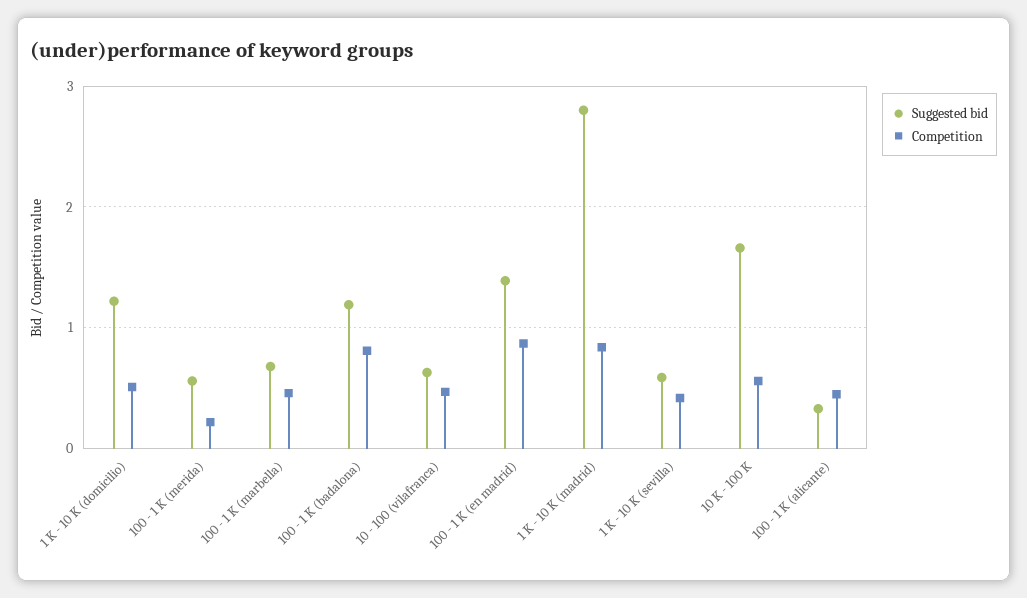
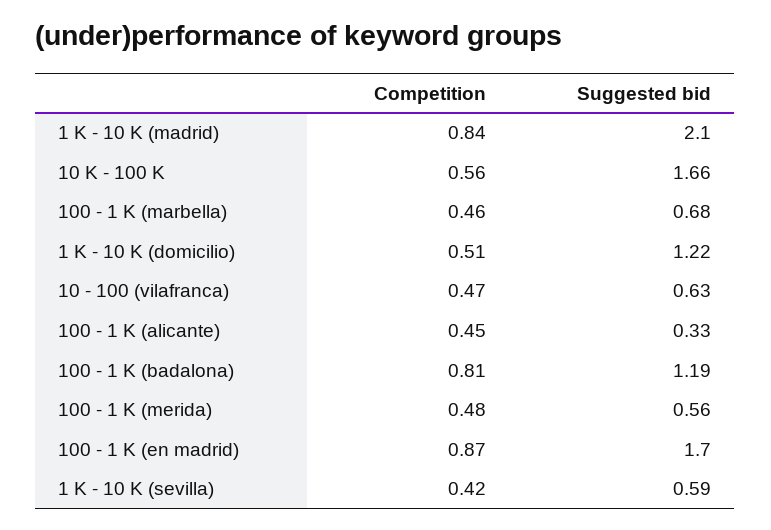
Competition, 100 - 1 K (merida): 0.2 -> 0.48
Suggested bid, 100 - 1 K (en madrid): 1.4 -> 1.7
Suggested bid, 1 K - 10 K (madrid): 2.8 -> 2.1

